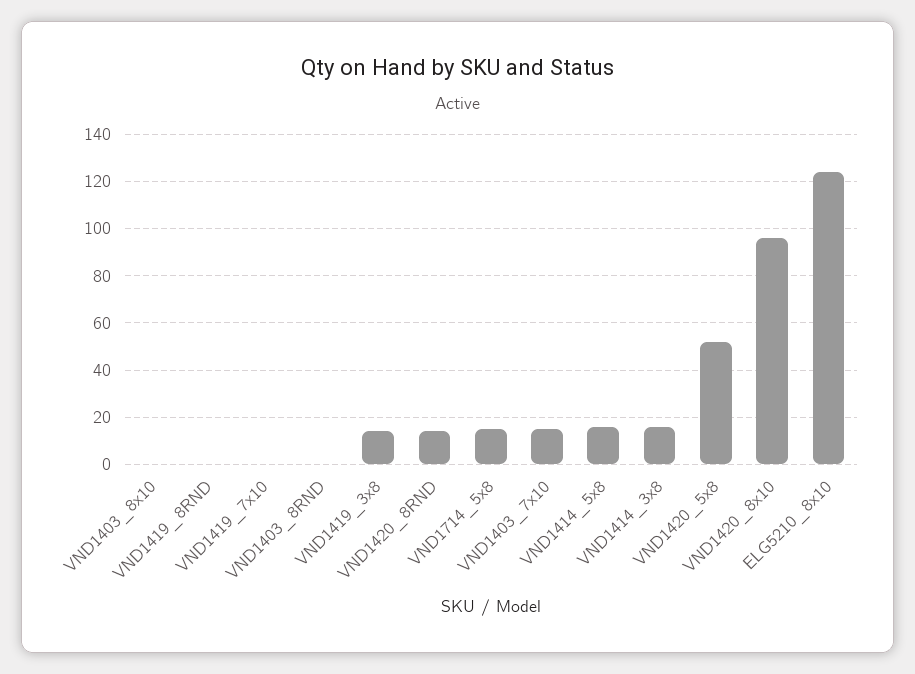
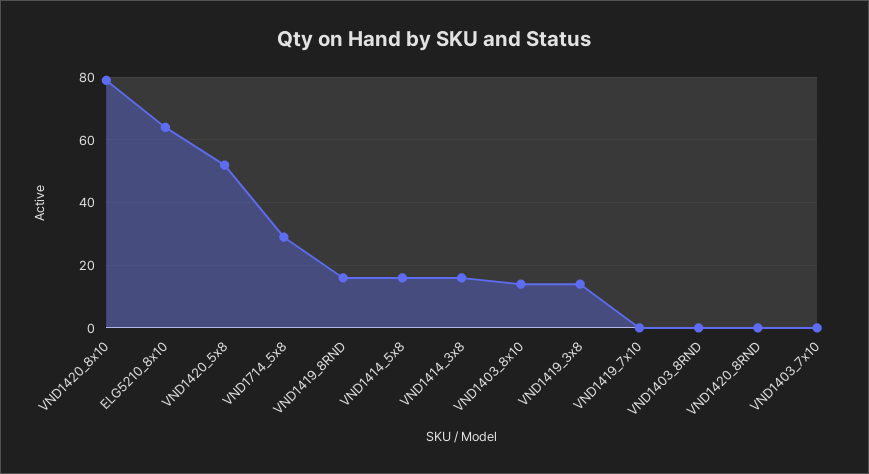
VND1403_8x10: 0 -> 15
VND1419_8RND: 0 -> 15
VND1420_8RND: 15 -> 0
VND1714_5x8: 15 -> 30
VND1403_7x10: 15 -> 0
VND1420_8x10: 95 -> 80
ELG5210_8x10: 125 -> 65

